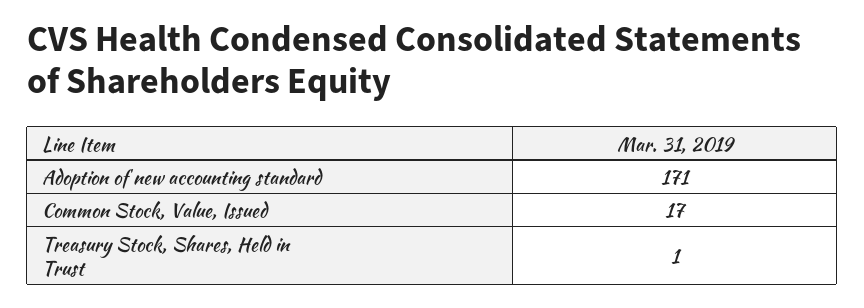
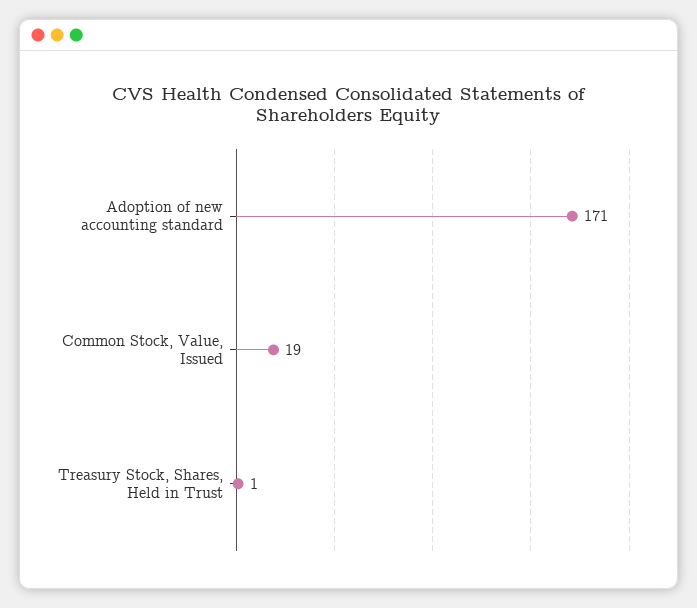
Common Stock, Value, Issued: 17 -> 19

